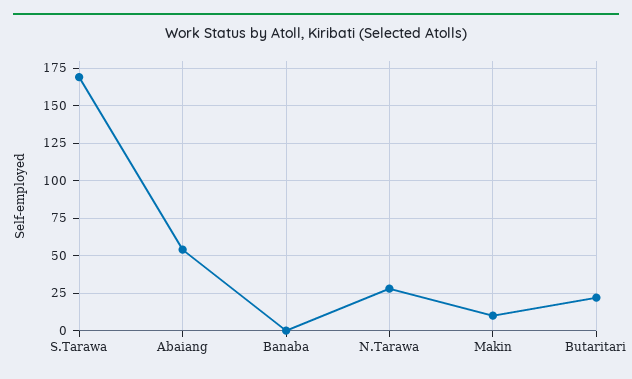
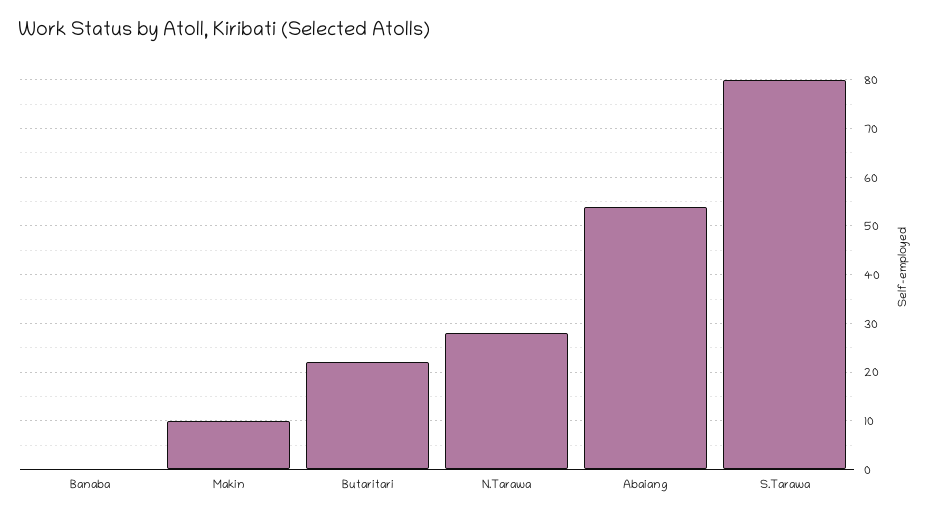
S.Tarawa: 170 -> 80

